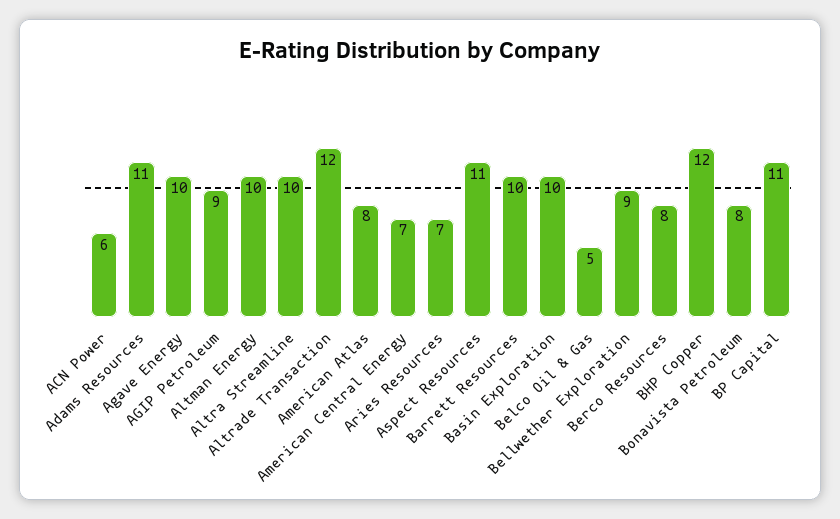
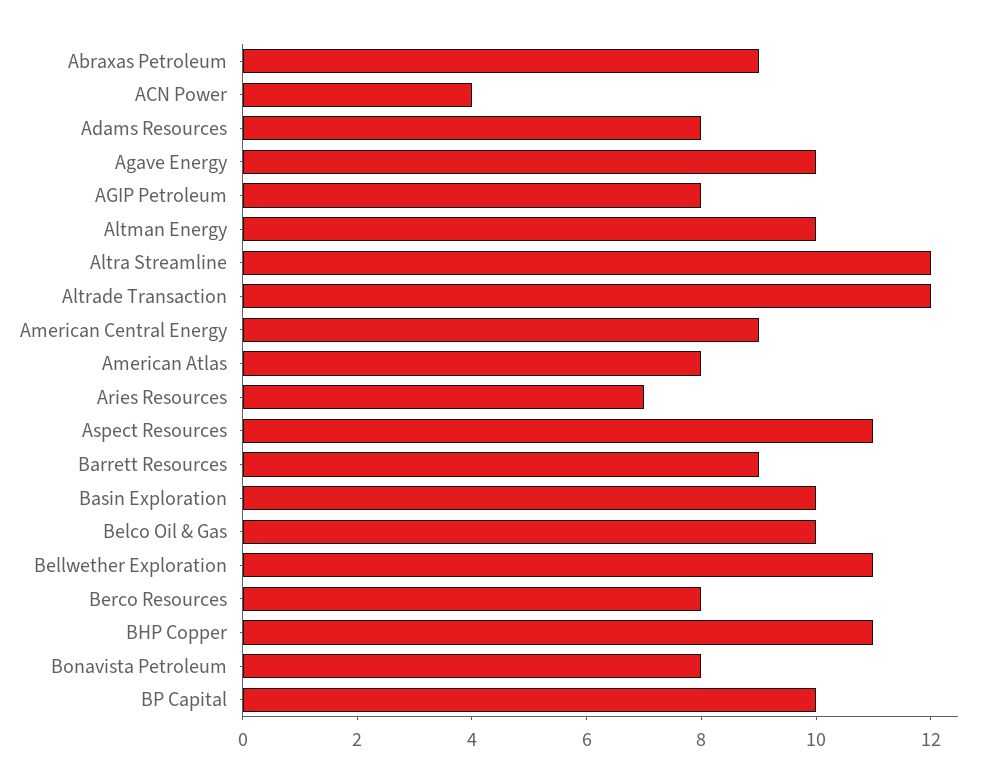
ACN Power: 6 -> 4
Adams Resources: 11 -> 8
AGIP Petroleum: 9 -> 8
Altra Streamline: 10 -> 12
American Central Energy: 7 -> 9
Barrett Resources: 10 -> 9
Belco Oil & Gas: 5 -> 10
Bellwether Exploration: 9 -> 11
BHP Copper: 12 -> 11
BP Capital: 11 -> 10
Abraxas Petroleum: none -> 9

